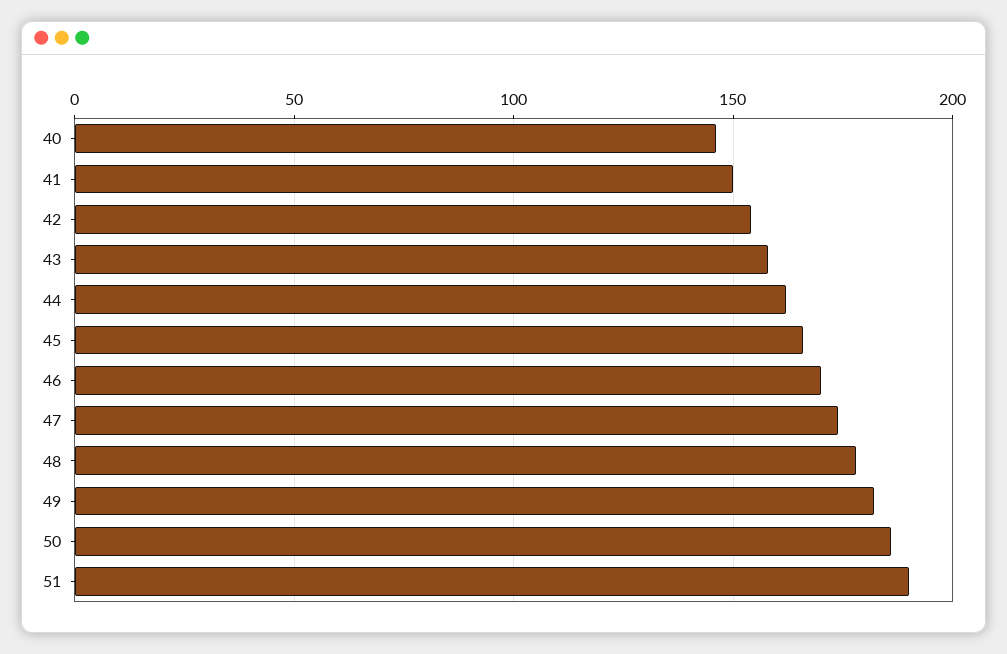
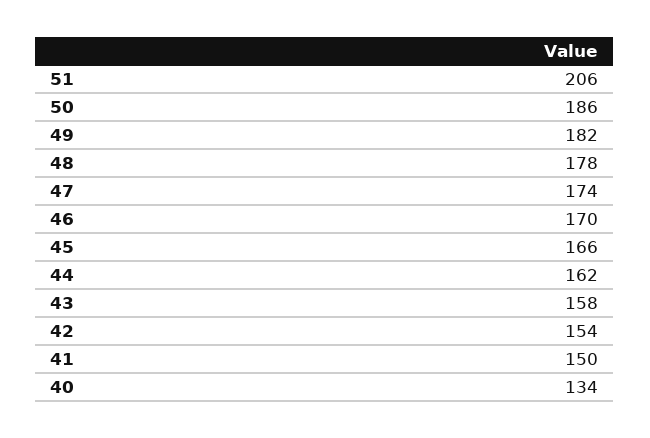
40: 145 -> 134
51: 190 -> 206

